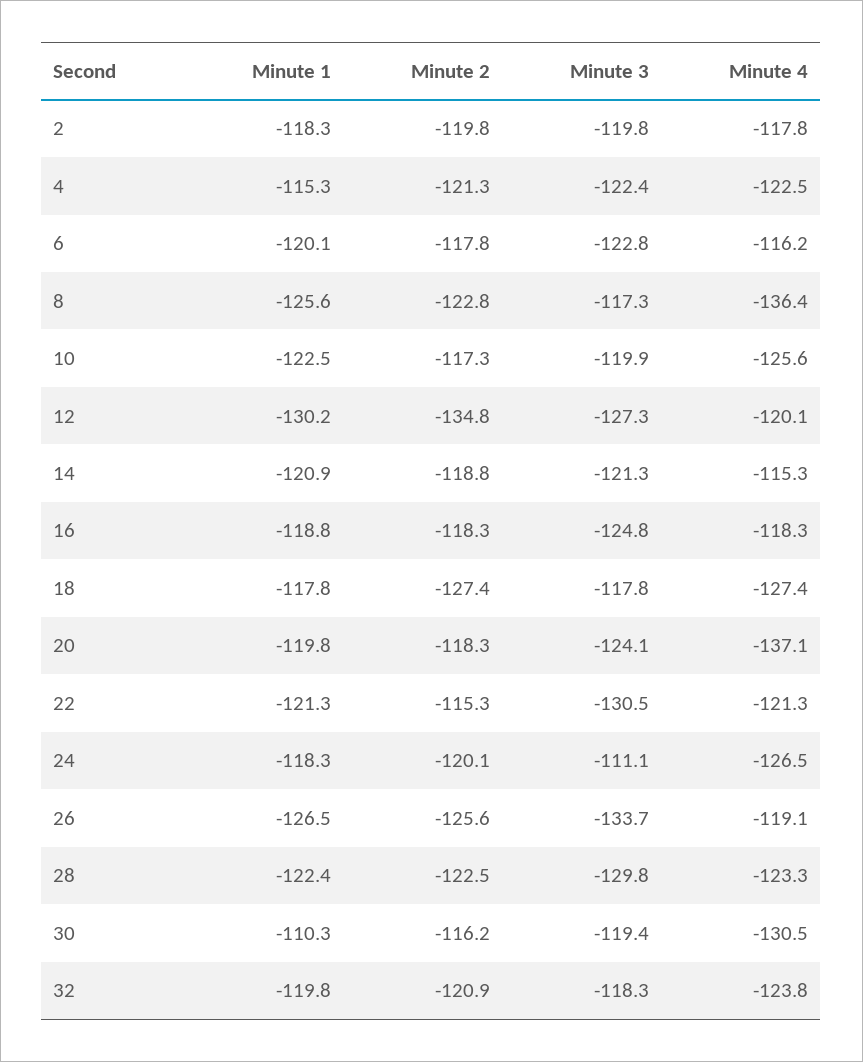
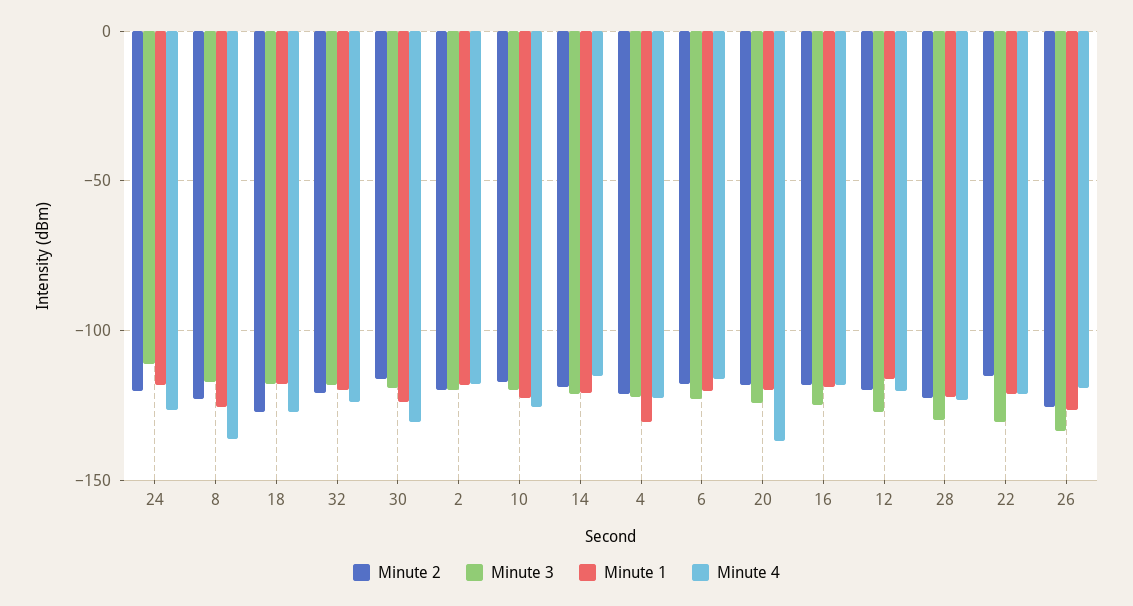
Minute 1, 4: -115.3 -> -130
Minute 1, 12: -130.2 -> -115
Minute 2, 12: -134.8 -> -120
Minute 1, 30: -110.3 -> -125

